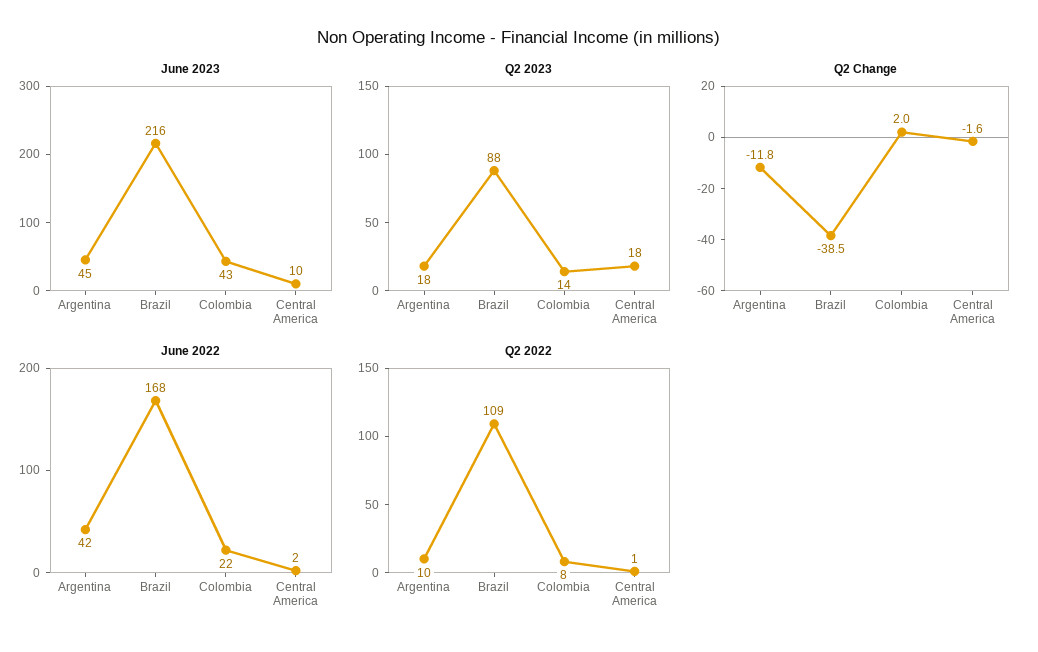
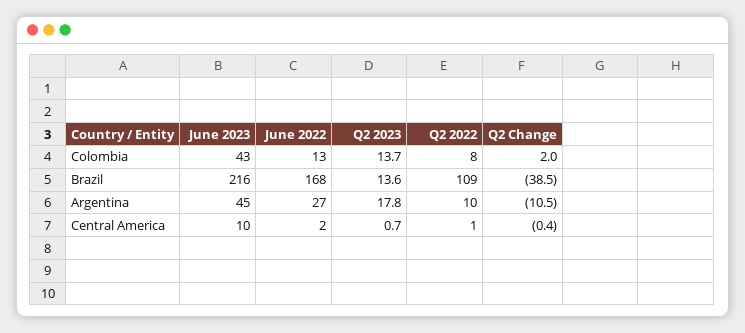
Q2 2023, Brazil: 88 -> 13.6
Q2 2023, Central America: 18 -> 0.7
Q2 Change, Argentina: -11.8 -> -10.5
Q2 Change, Central America: -1.6 -> -0.4
June 2022, Argentina: 42 -> 27
June 2022, Colombia: 22 -> 13

